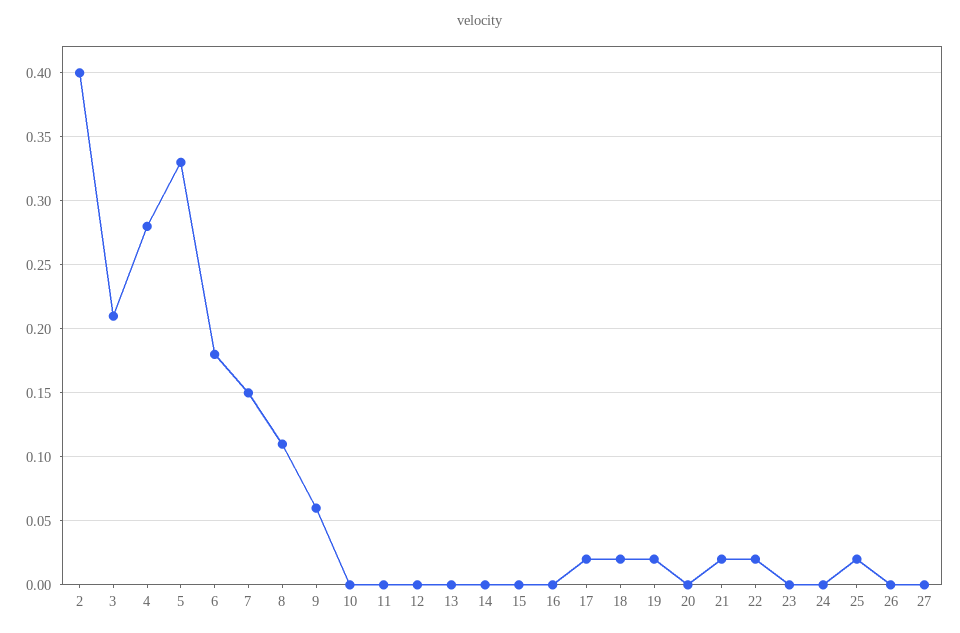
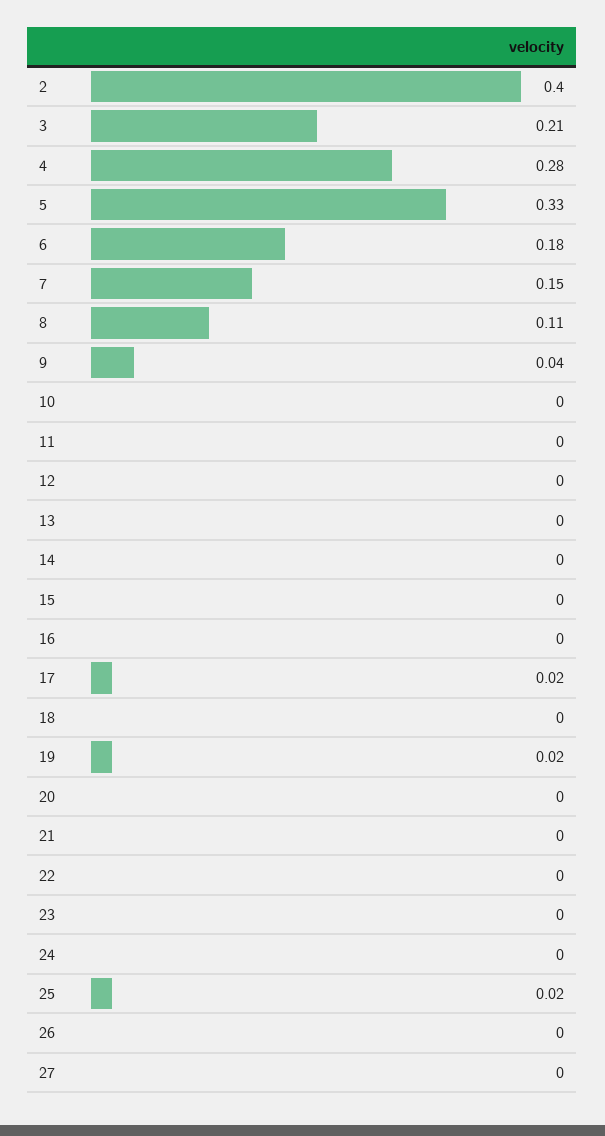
9: 0.06 -> 0.04
18: 0.02 -> 0
21: 0.02 -> 0
22: 0.02 -> 0

